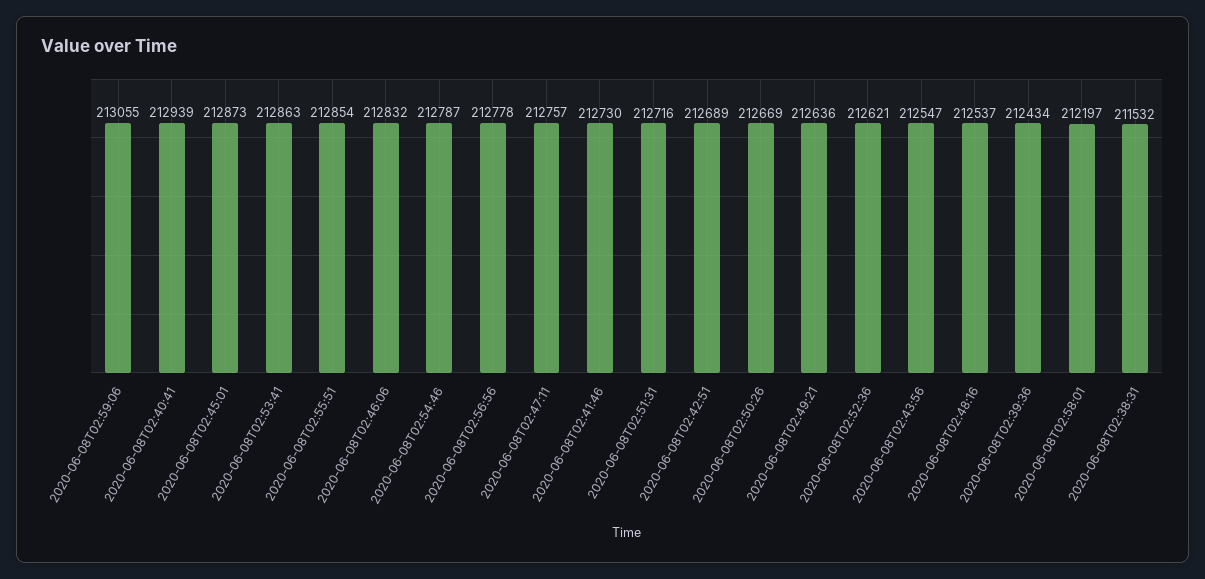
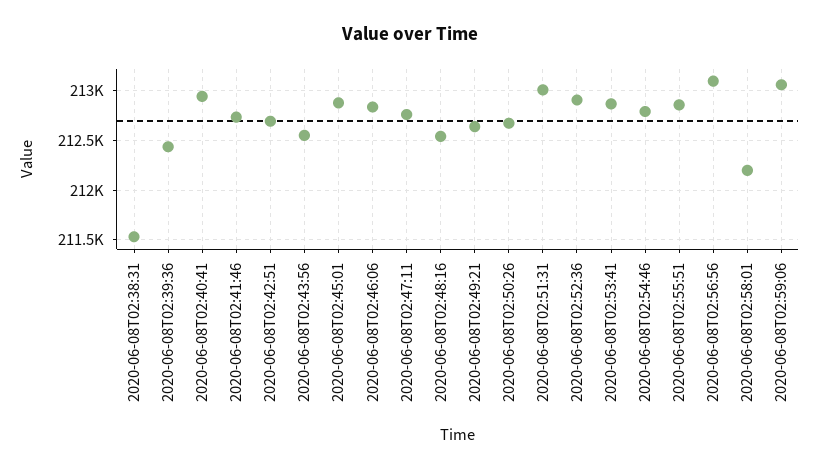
2020-06-08T02:56:56: 212778 -> 213100
2020-06-08T02:51:31: 212716 -> 213000
2020-06-08T02:52:36: 212621 -> 212900

